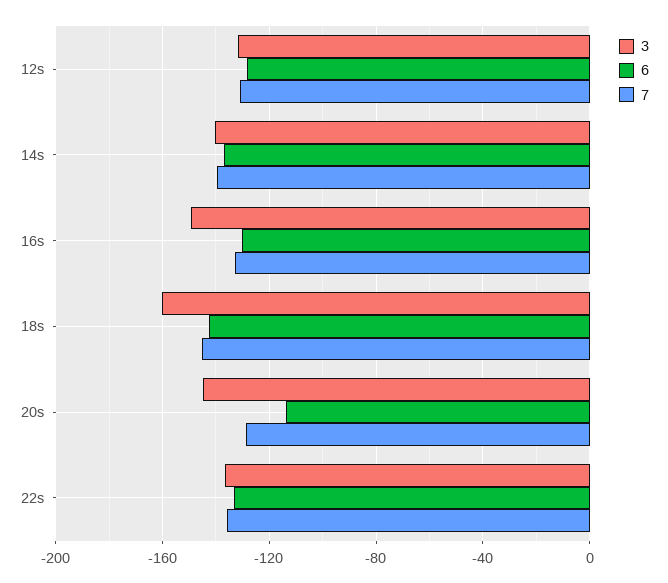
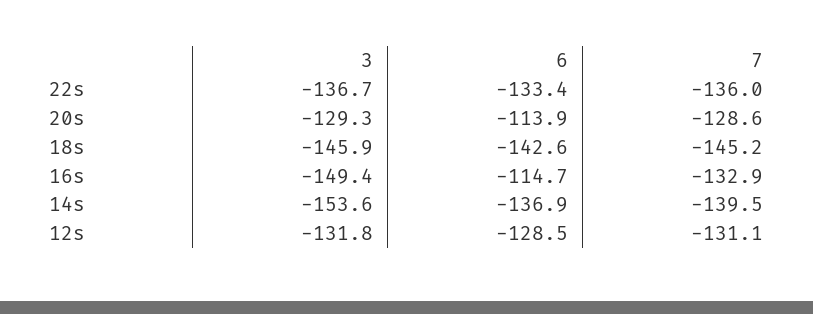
3, 14s: -140 -> -153.6
6, 16s: -130 -> -114.7
3, 18s: -160 -> -145.9
3, 20s: -145 -> -129.3

